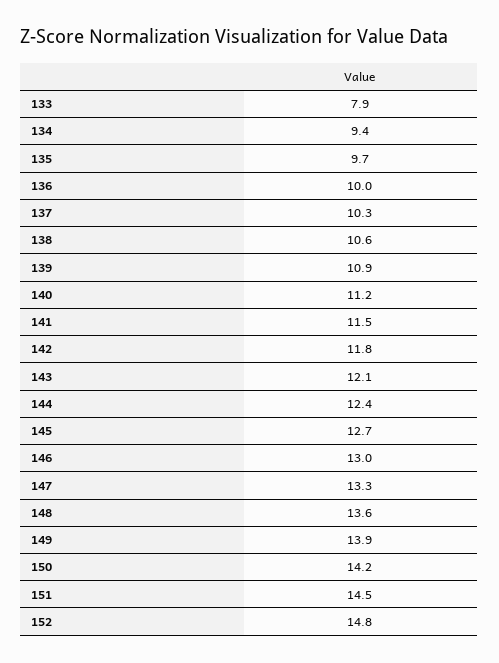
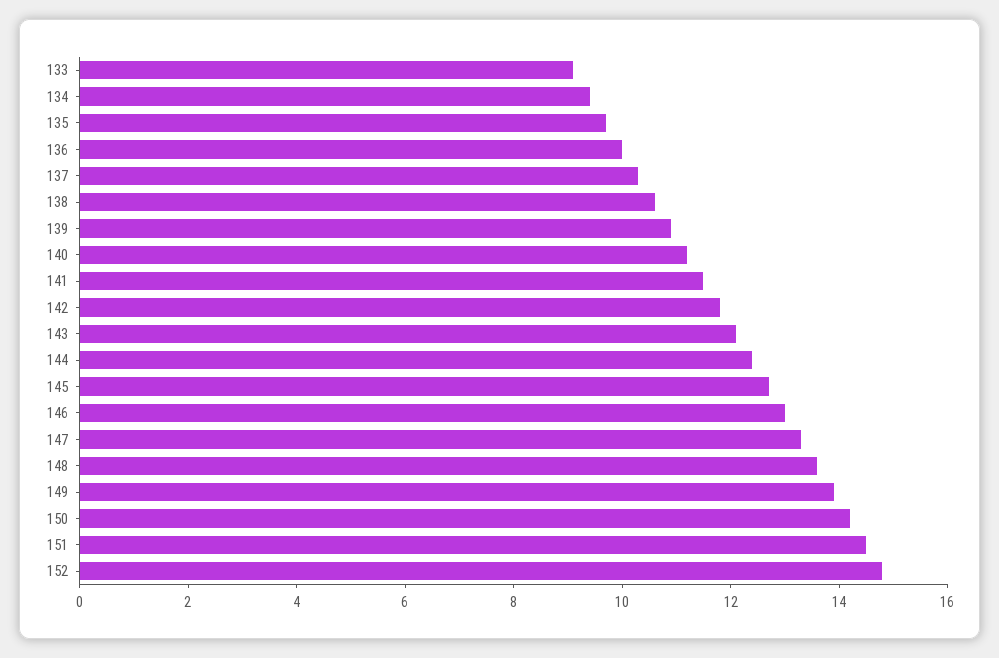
133: 7.9 -> 9

